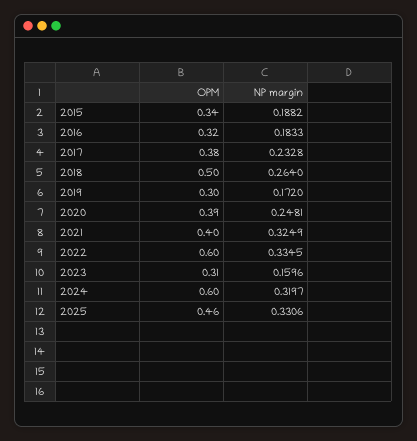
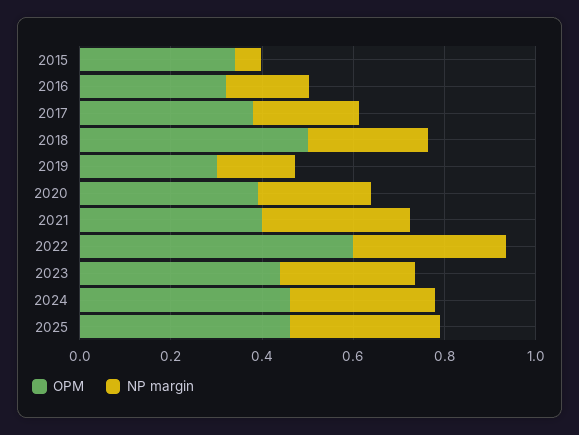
NP margin, 2015: 0.1882 -> 0.05
OPM, 2023: 0.31 -> 0.45
NP margin, 2023: 0.1596 -> 0.3
OPM, 2024: 0.6 -> 0.45

